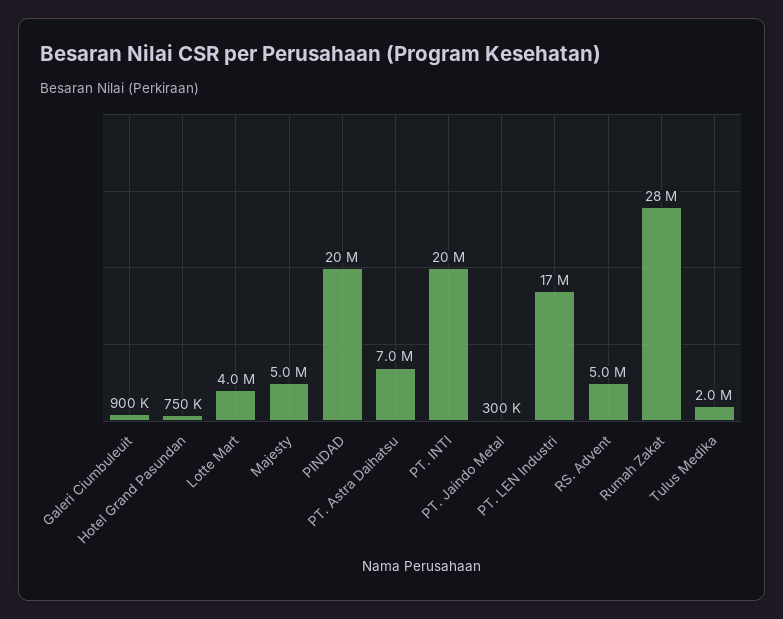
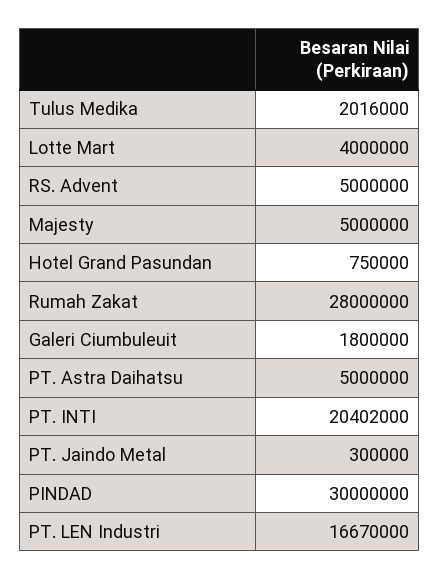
Galeri Ciumbuleuit: 900000 -> 1800000
PINDAD: 20000000 -> 30000000
PT. Astra Daihatsu: 7000000 -> 5000000

